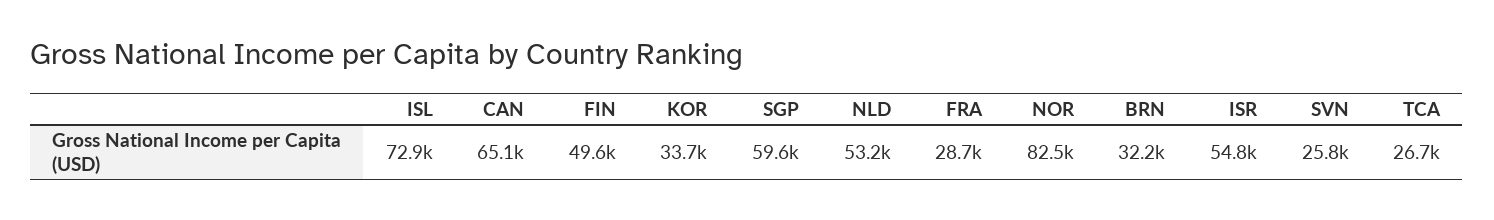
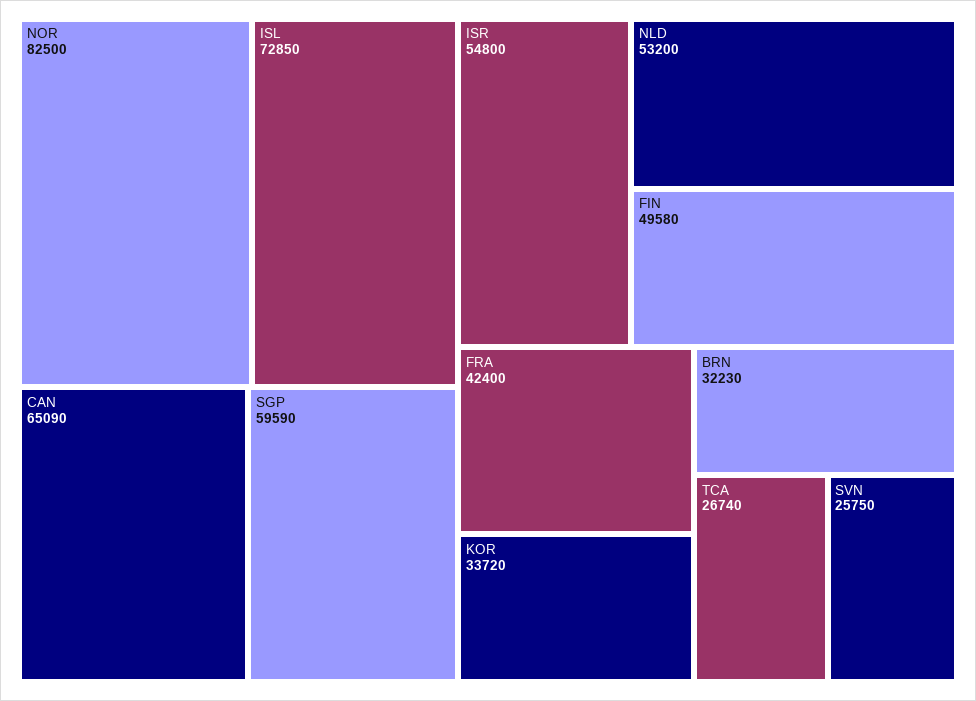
FRA: 28700 -> 42400

